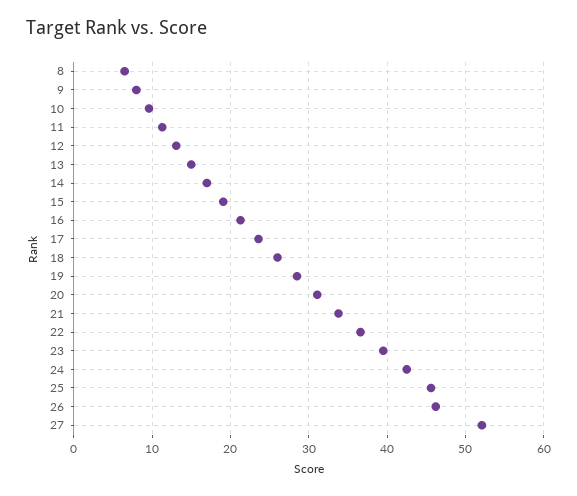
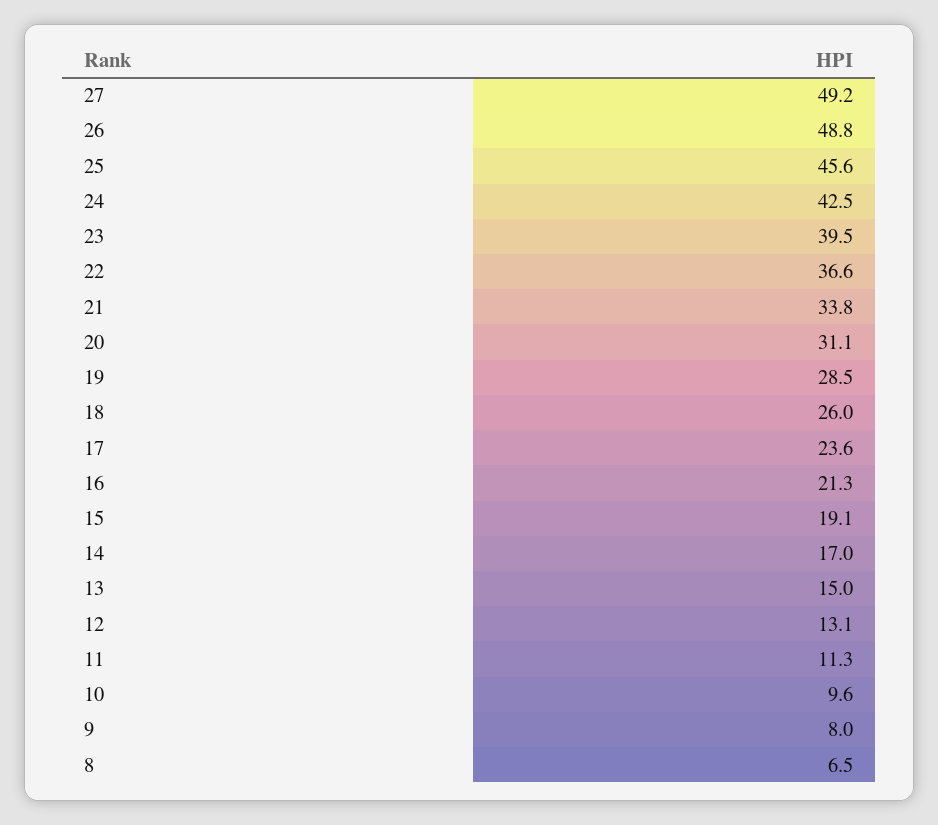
26: 46 -> 48.8
27: 52 -> 49.2

